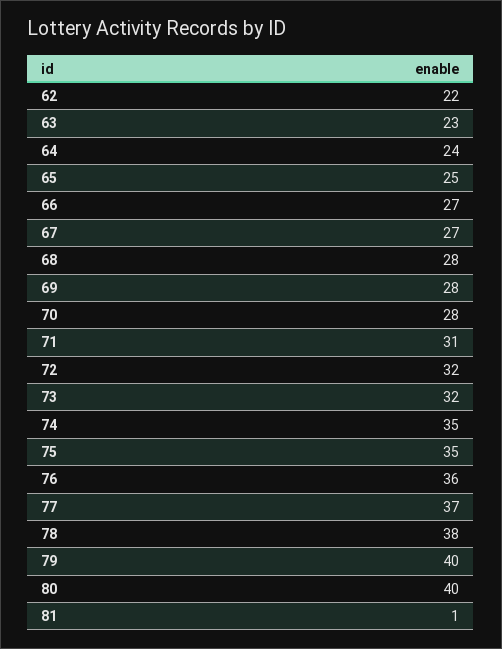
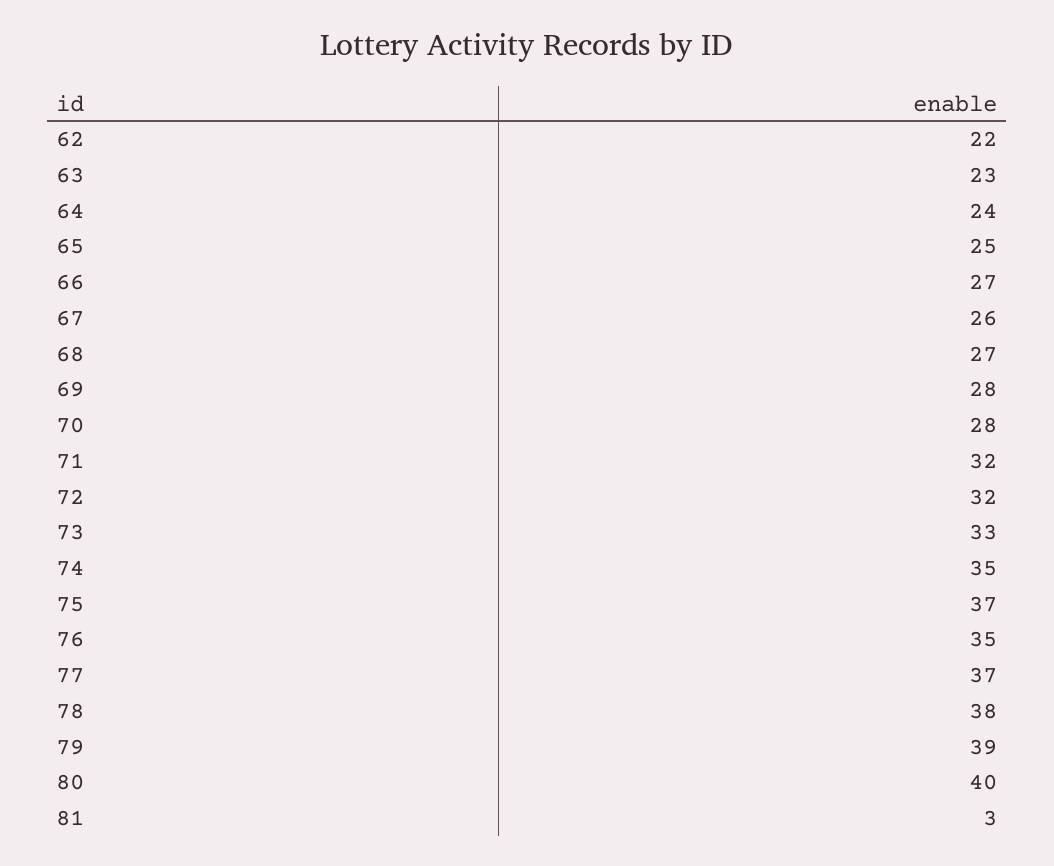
67: 27 -> 26
68: 28 -> 27
71: 31 -> 32
73: 32 -> 33
75: 35 -> 37
76: 36 -> 35
79: 40 -> 39
81: 1 -> 3

